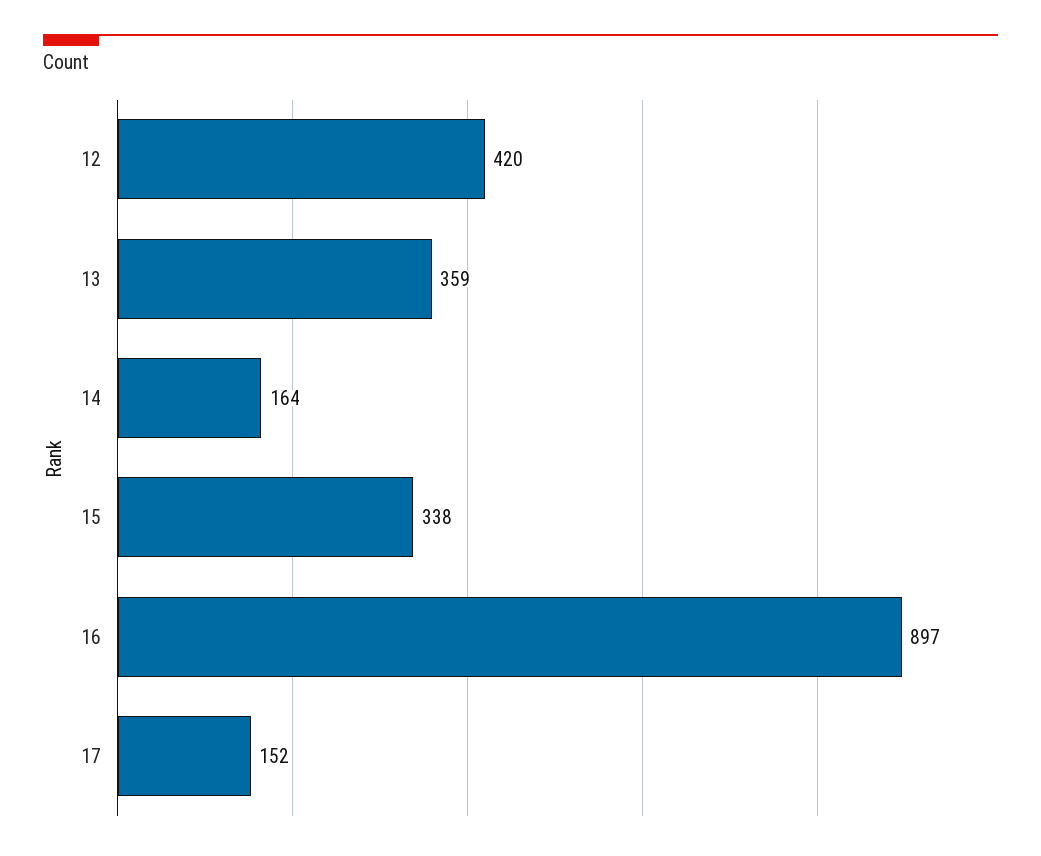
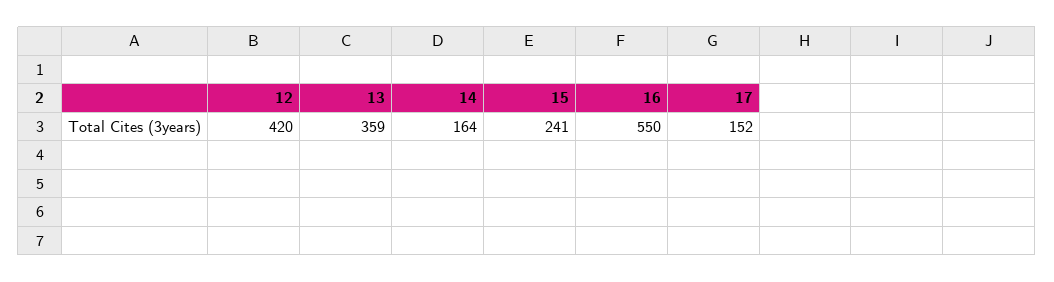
15: 338 -> 241
16: 897 -> 550

